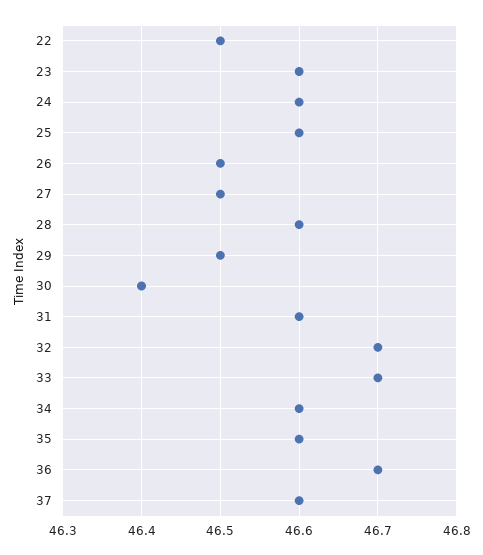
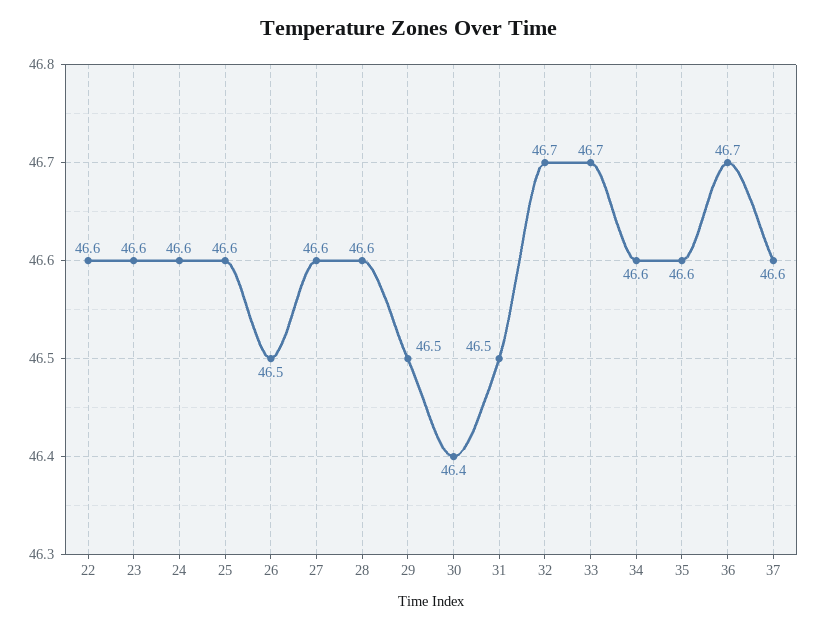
22: 46.5 -> 46.6
27: 46.5 -> 46.6
31: 46.6 -> 46.5

